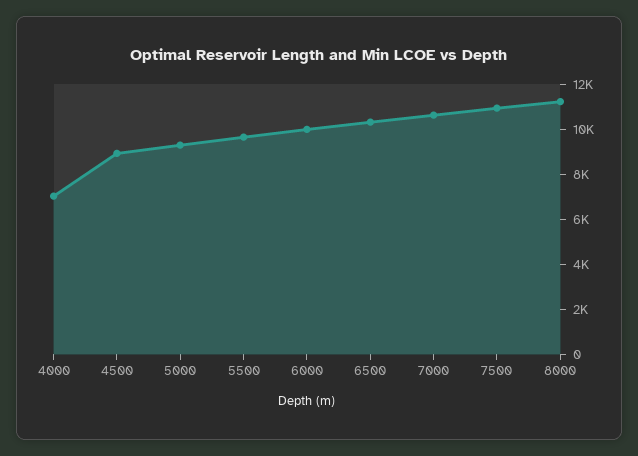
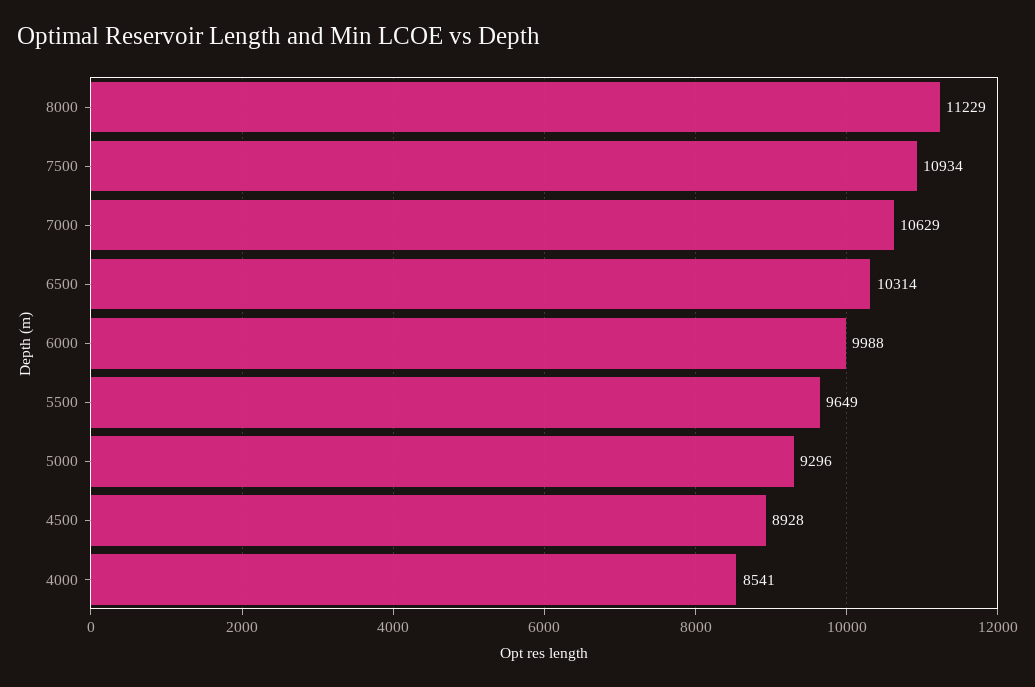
4000: 7000 -> 8541

